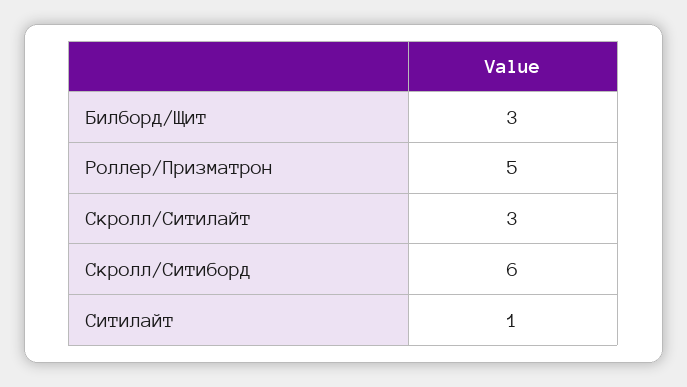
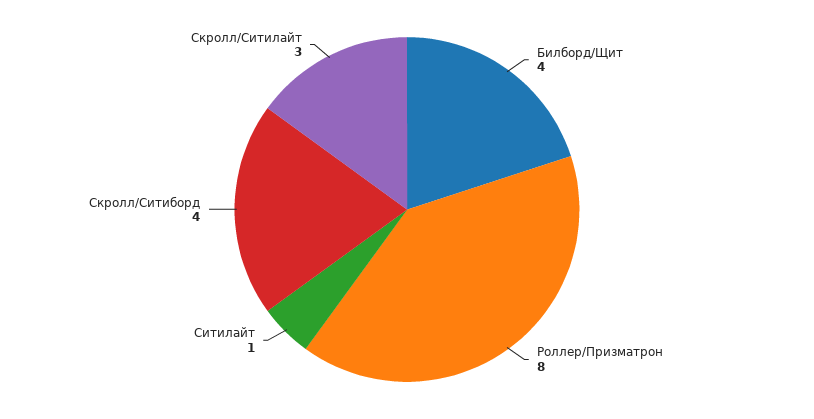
Билборд/Щит: 3 -> 4
Роллер/Призматрон: 5 -> 8
Скролл/Ситиборд: 6 -> 4

